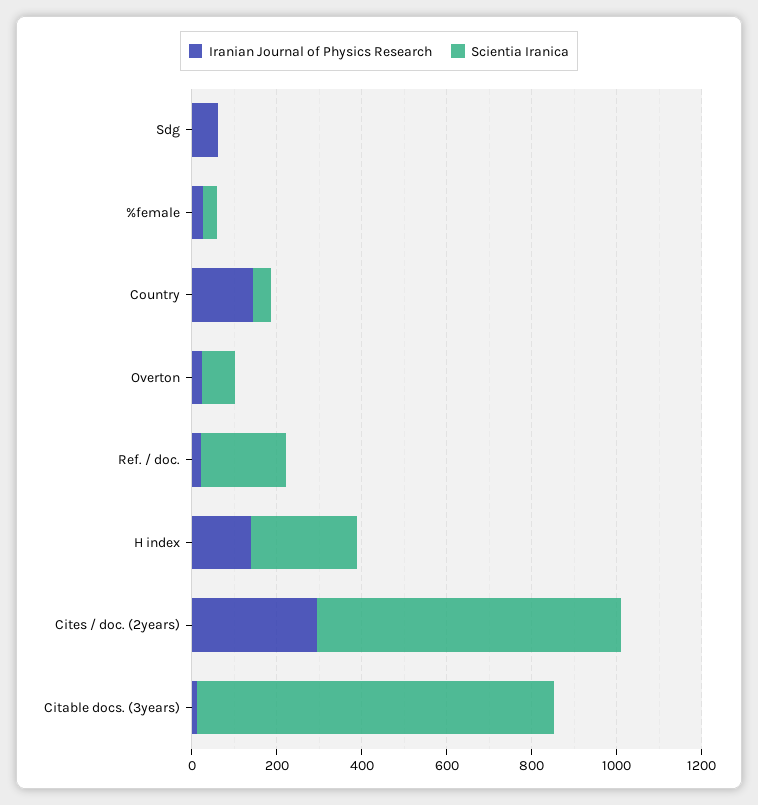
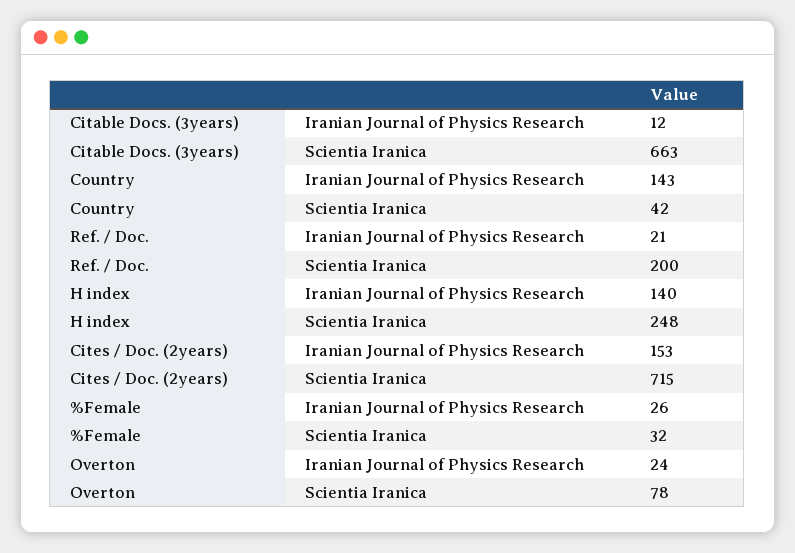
Iranian Journal of Physics Research, Sdg: 50 -> none
Scientia Iranica, Sdg: 0 -> none
Iranian Journal of Physics Research, Cites / doc. (2years): 300 -> 153
Scientia Iranica, Citable docs. (3years): 850 -> 663

